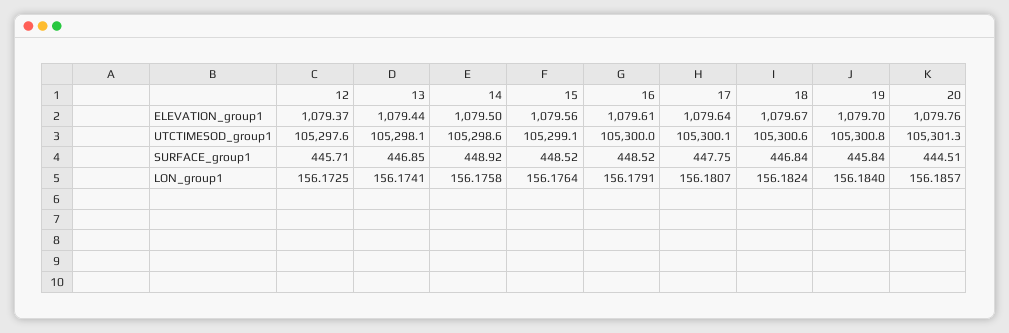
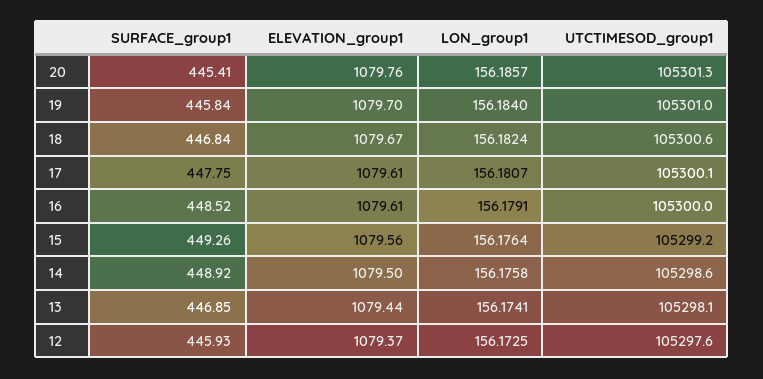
17, ELEVATION_group1: 1079.64 -> 1079.61
15, UTCTIMESOD_group1: 105299.1 -> 105299.2
19, UTCTIMESOD_group1: 105300.8 -> 105301
12, SURFACE_group1: 445.71 -> 445.93
15, SURFACE_group1: 448.52 -> 449.26
20, SURFACE_group1: 444.51 -> 445.41

